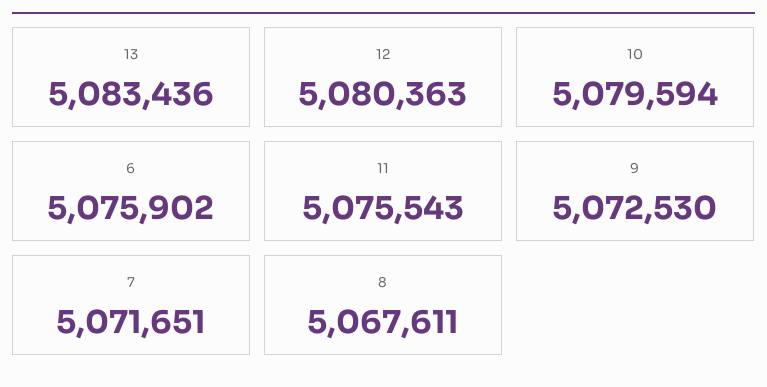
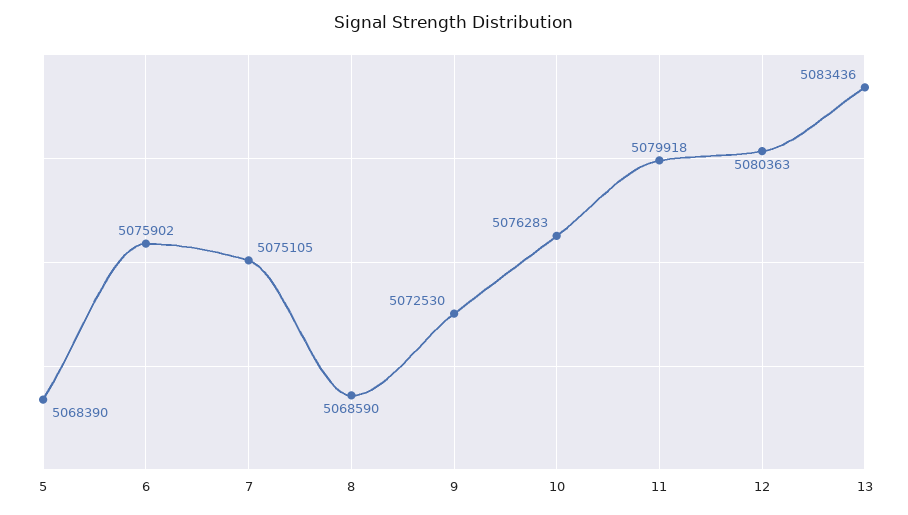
10: 5079594 -> 5076283
11: 5075543 -> 5079918
7: 5071651 -> 5075105
8: 5067611 -> 5068590
5: none -> 5068390

